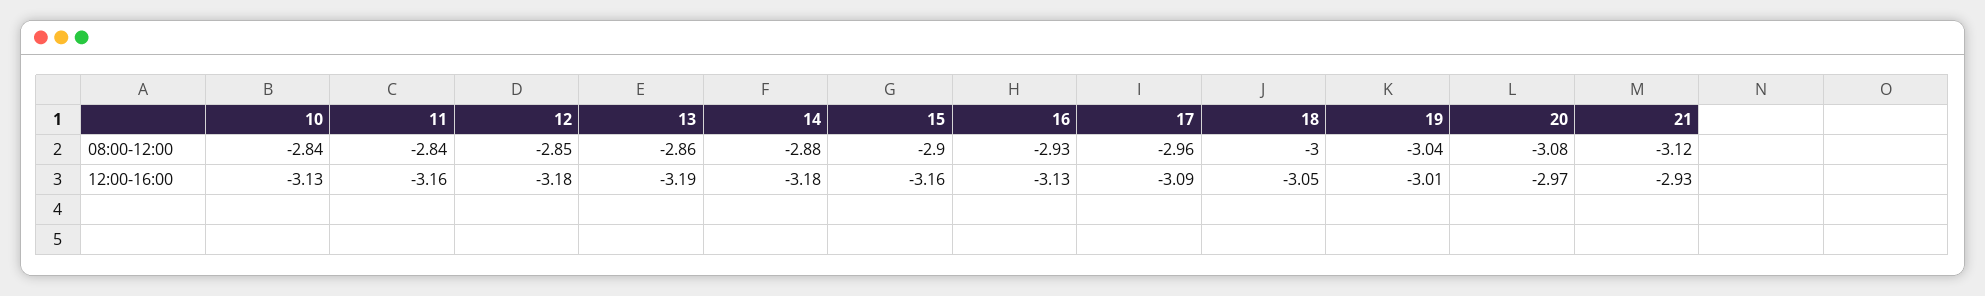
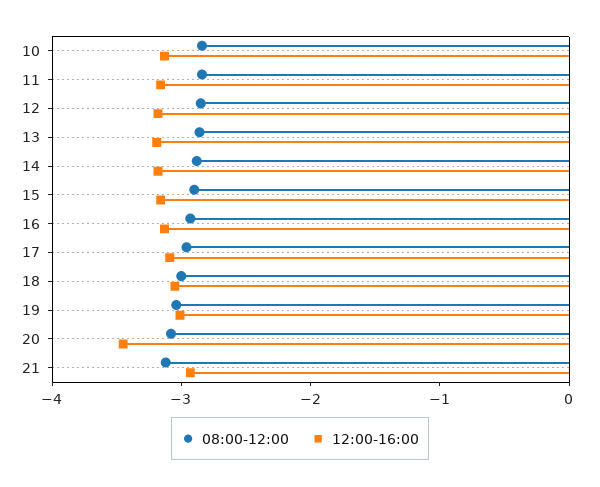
12:00-16:00, 20: -2.97 -> -3.4

